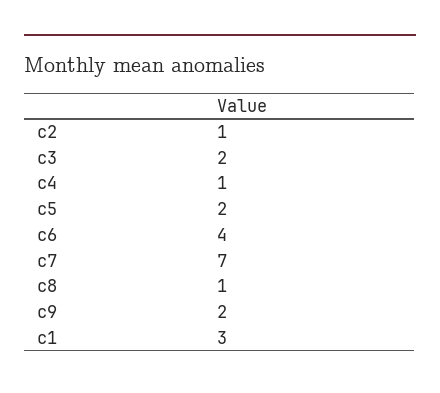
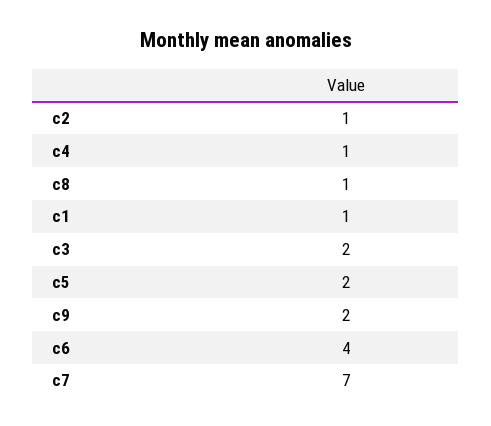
c1: 3 -> 1

